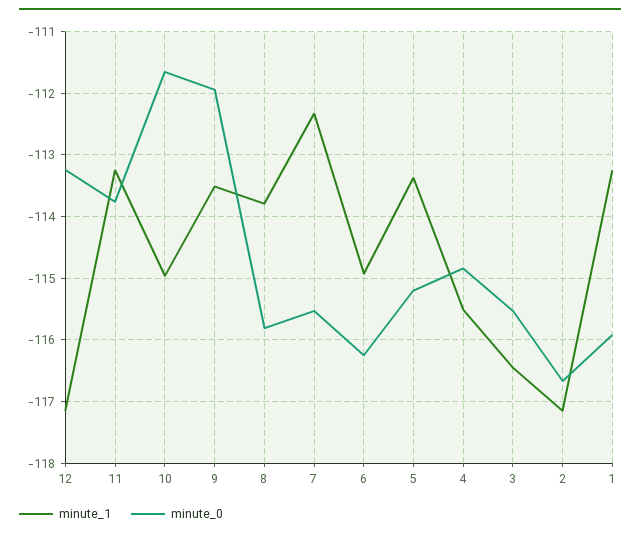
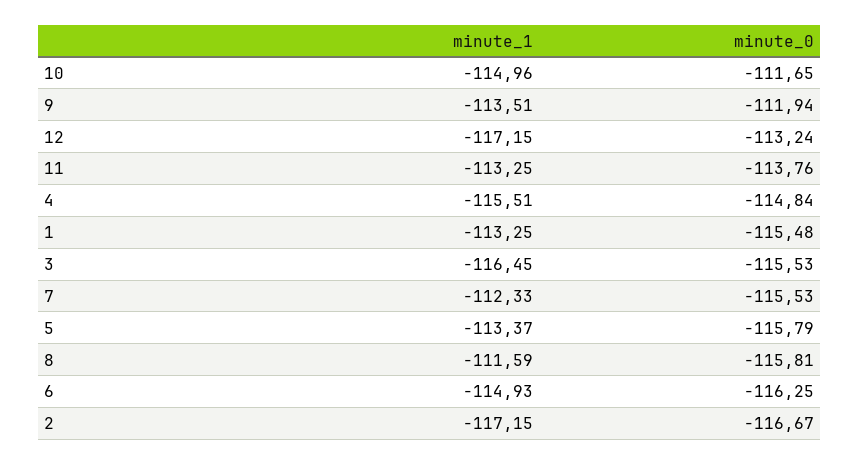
minute_1, 8: -113.8 -> -111.59
minute_0, 5: -115.2 -> -115.79
minute_0, 1: -115.9 -> -115.48

